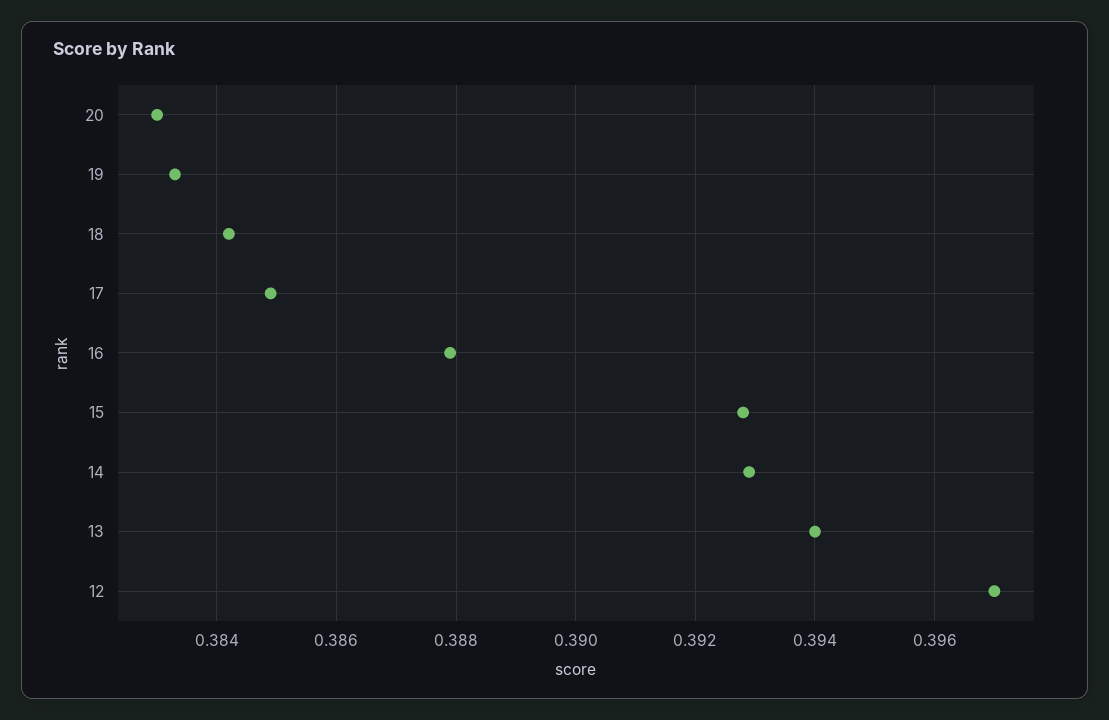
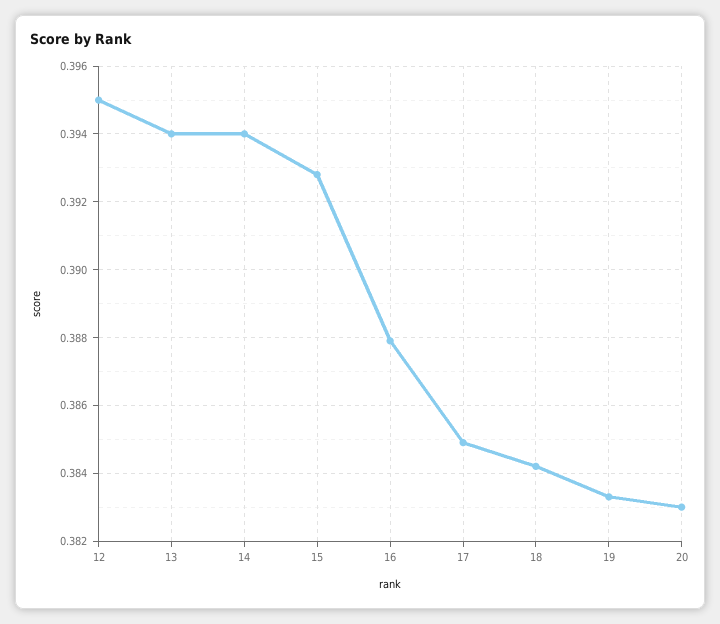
14: 0.393 -> 0.394
12: 0.397 -> 0.395

